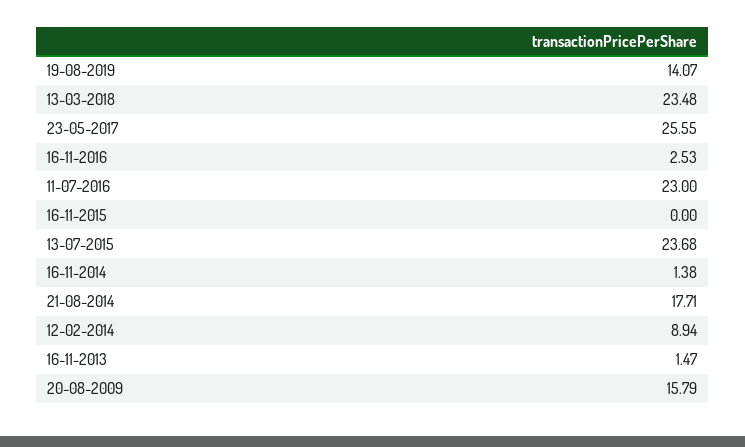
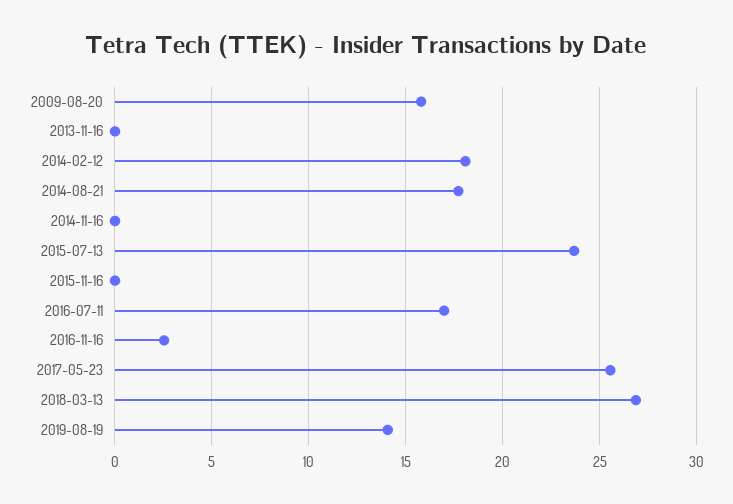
13-03-2018: 23.48 -> 27
11-07-2016: 23 -> 17
16-11-2014: 1.38 -> 0
12-02-2014: 8.94 -> 18
16-11-2013: 1.47 -> 0

